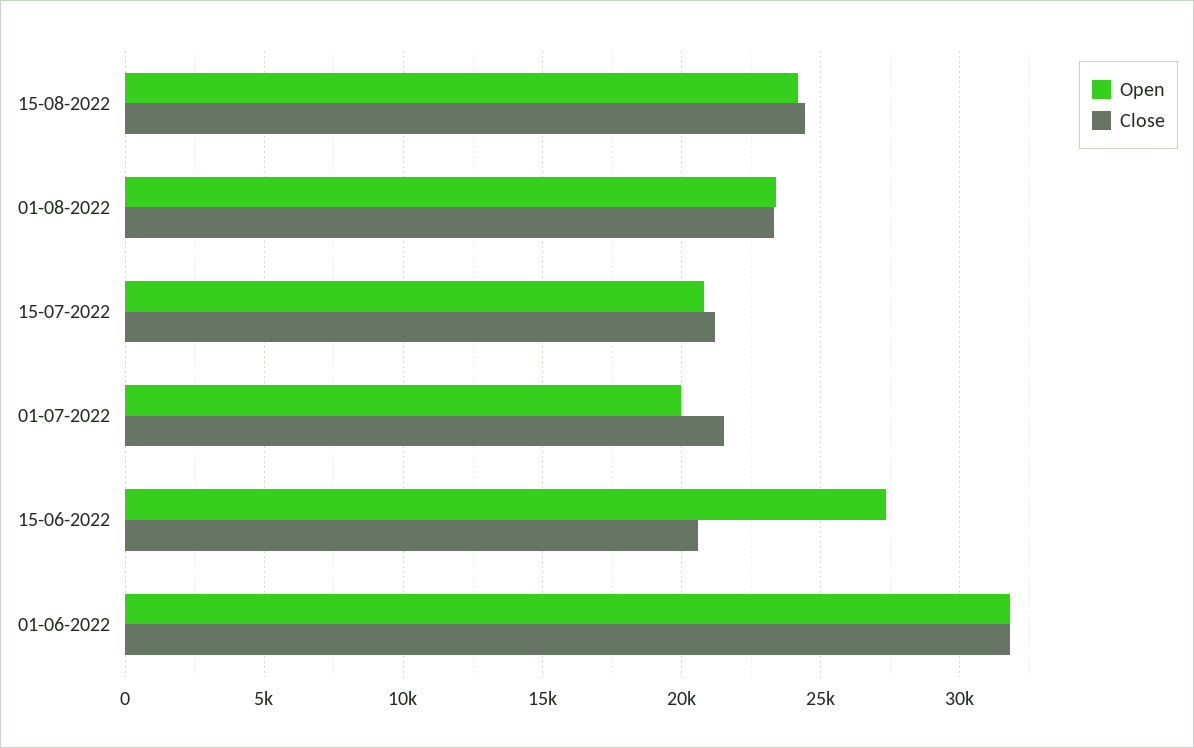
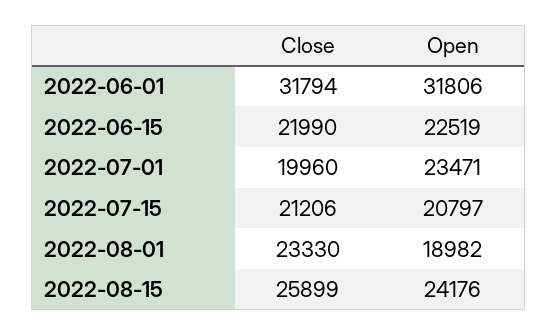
Close, 15-08-2022: 24500 -> 25899
Open, 01-08-2022: 23500 -> 18982
Open, 01-07-2022: 20000 -> 23471
Close, 01-07-2022: 21500 -> 19960
Open, 15-06-2022: 27500 -> 22519
Close, 15-06-2022: 20500 -> 21990

